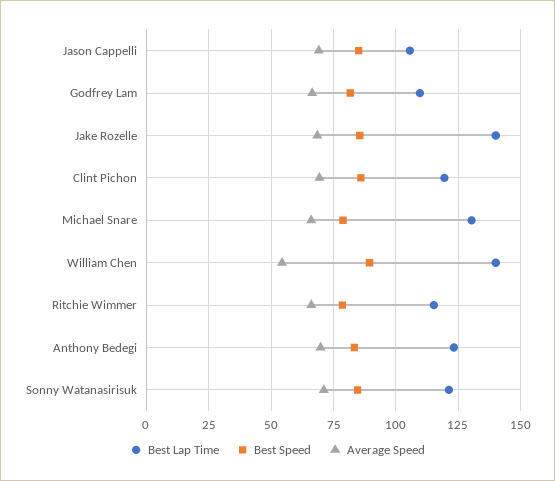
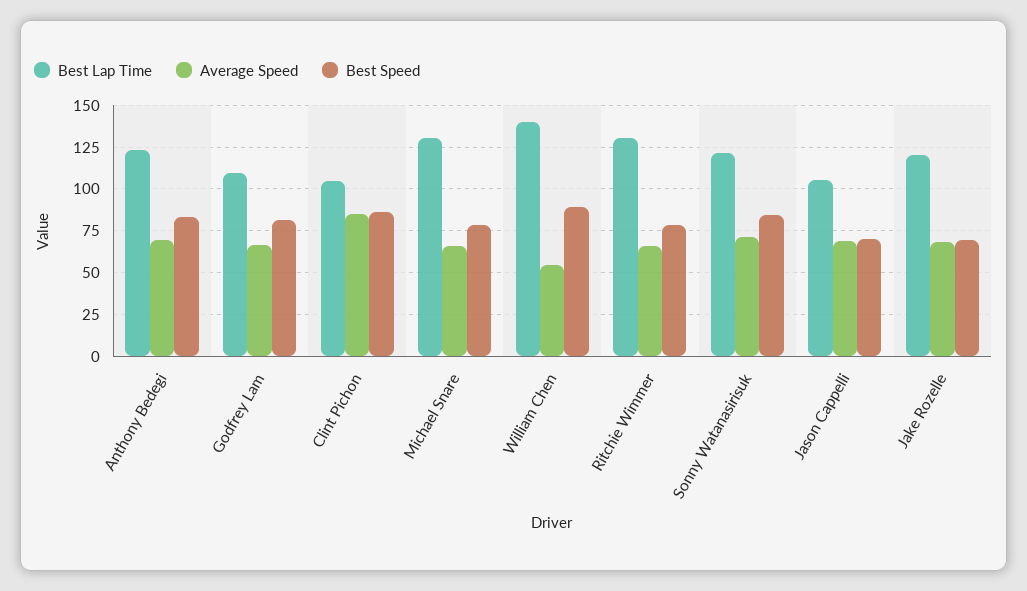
Best Speed, Jason Cappelli: 85 -> 70
Best Lap Time, Jake Rozelle: 140 -> 120
Best Speed, Jake Rozelle: 85 -> 70
Best Lap Time, Clint Pichon: 120 -> 105
Average Speed, Clint Pichon: 70 -> 85
Best Lap Time, Ritchie Wimmer: 115 -> 130

